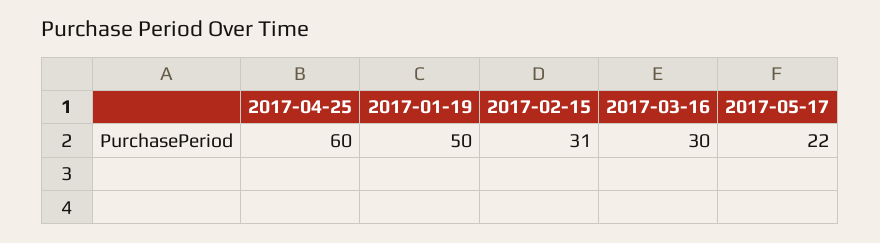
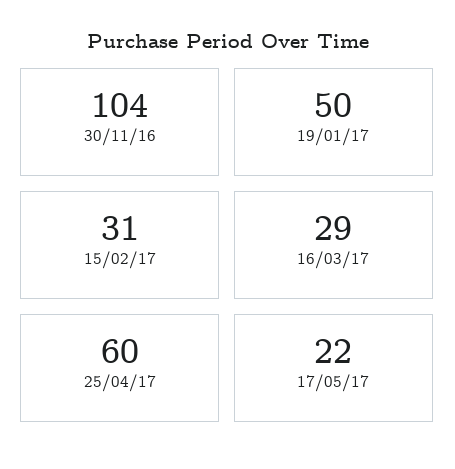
2017-03-16: 30 -> 29
30/11/16: none -> 104

